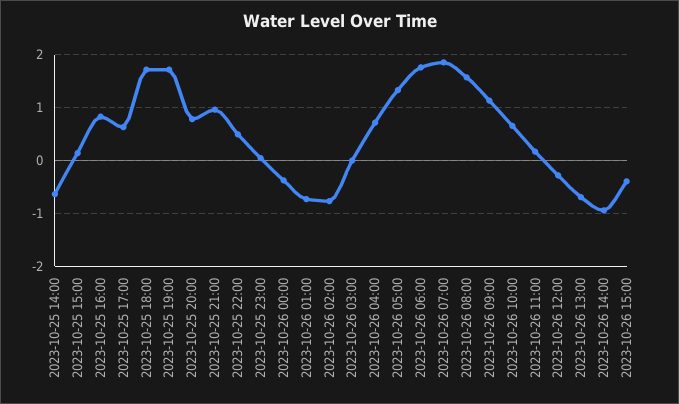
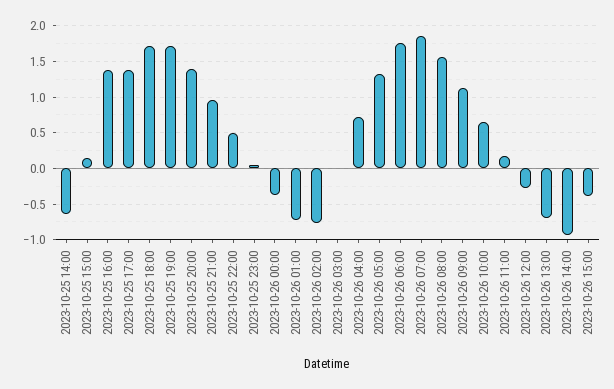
2023-10-25 16:00: 0.8 -> 1.4
2023-10-25 17:00: 0.6 -> 1.4
2023-10-25 20:00: 0.8 -> 1.4

